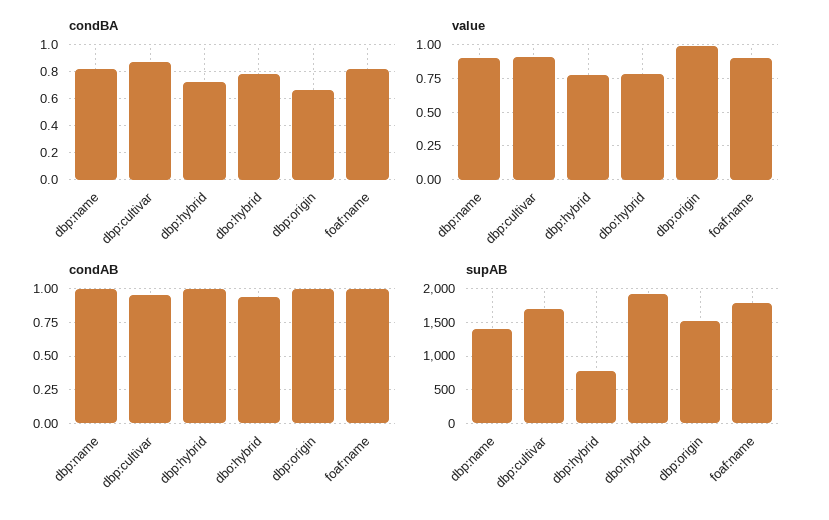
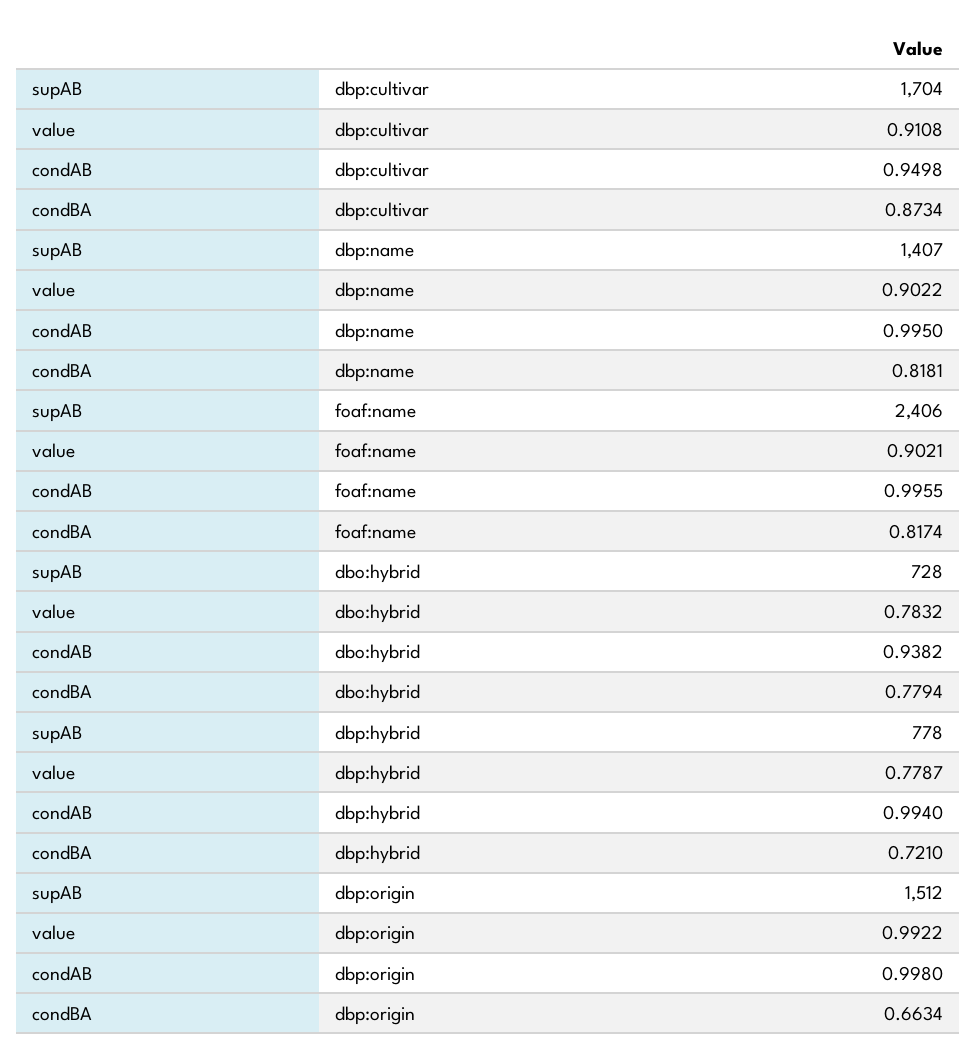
supAB, dbo:hybrid: 1900 -> 728
supAB, foaf:name: 1800 -> 2406

